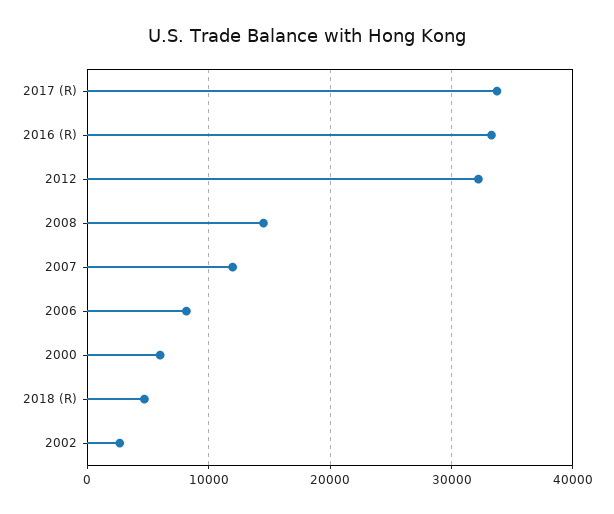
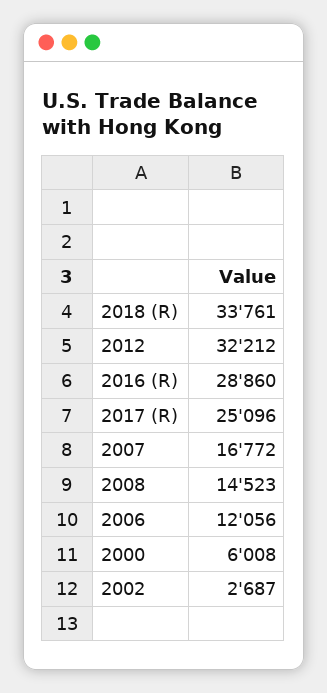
2017 (R): 34000 -> 25096
2016 (R): 33000 -> 28860
2007: 12000 -> 16772
2006: 8000 -> 12056
2018 (R): 5000 -> 33761

